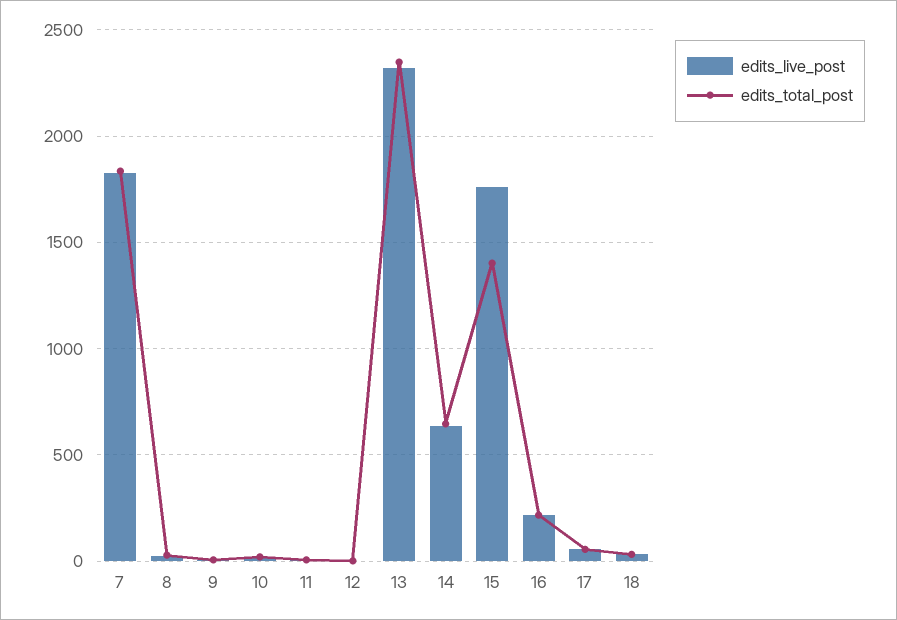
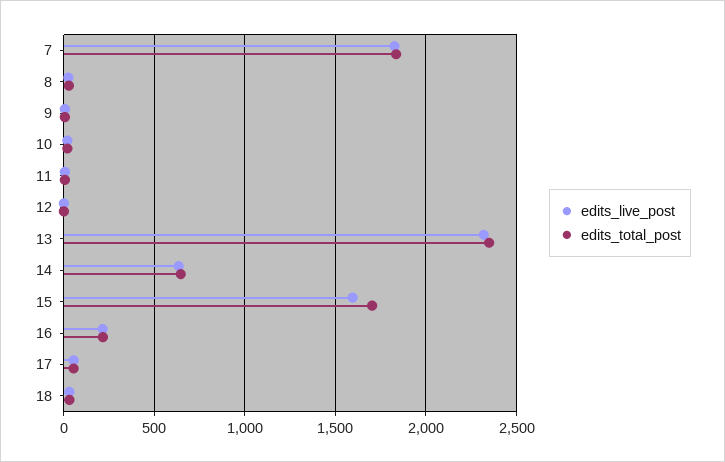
edits_live_post, 15: 1750 -> 1600
edits_total_post, 15: 1400 -> 1700

